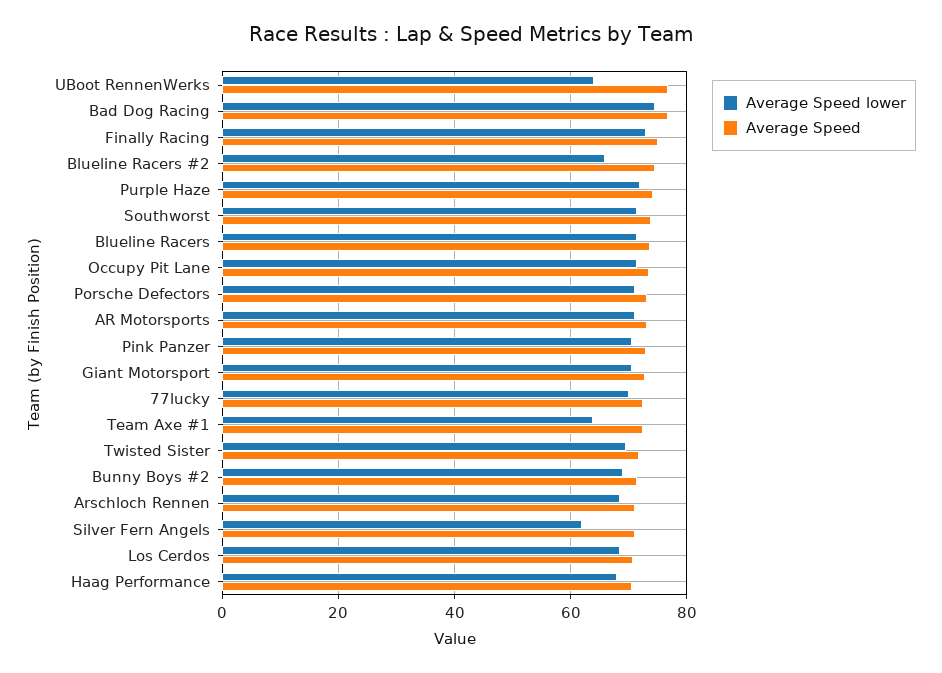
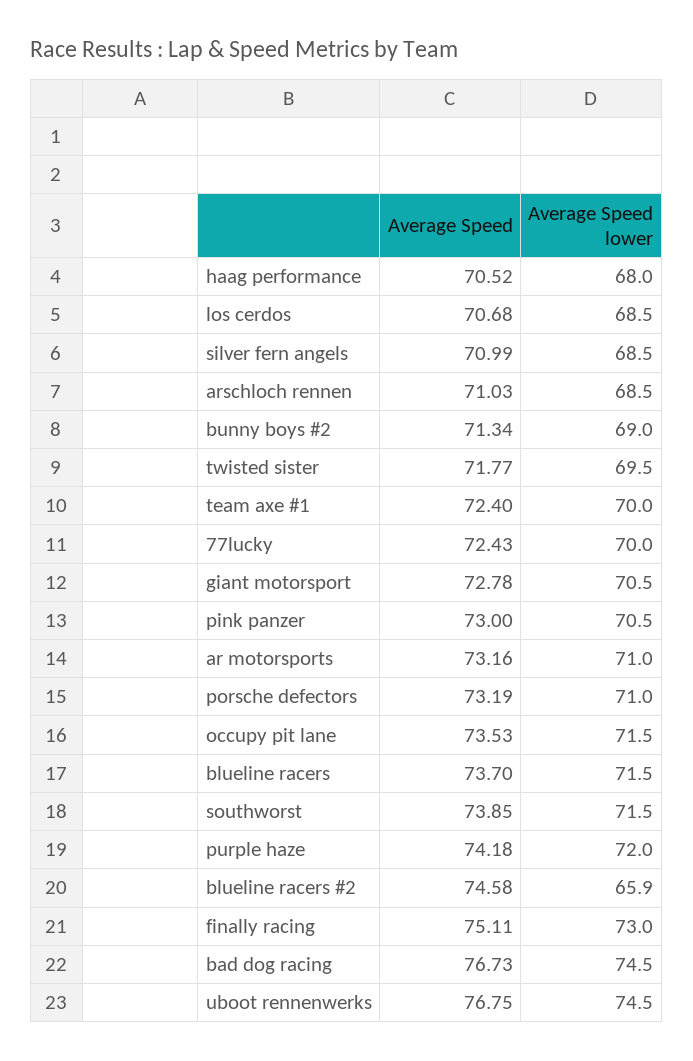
Average Speed lower, UBoot RennenWerks: 64 -> 74.5
Average Speed lower, Team Axe #1: 64 -> 70
Average Speed lower, Silver Fern Angels: 62 -> 68.5

